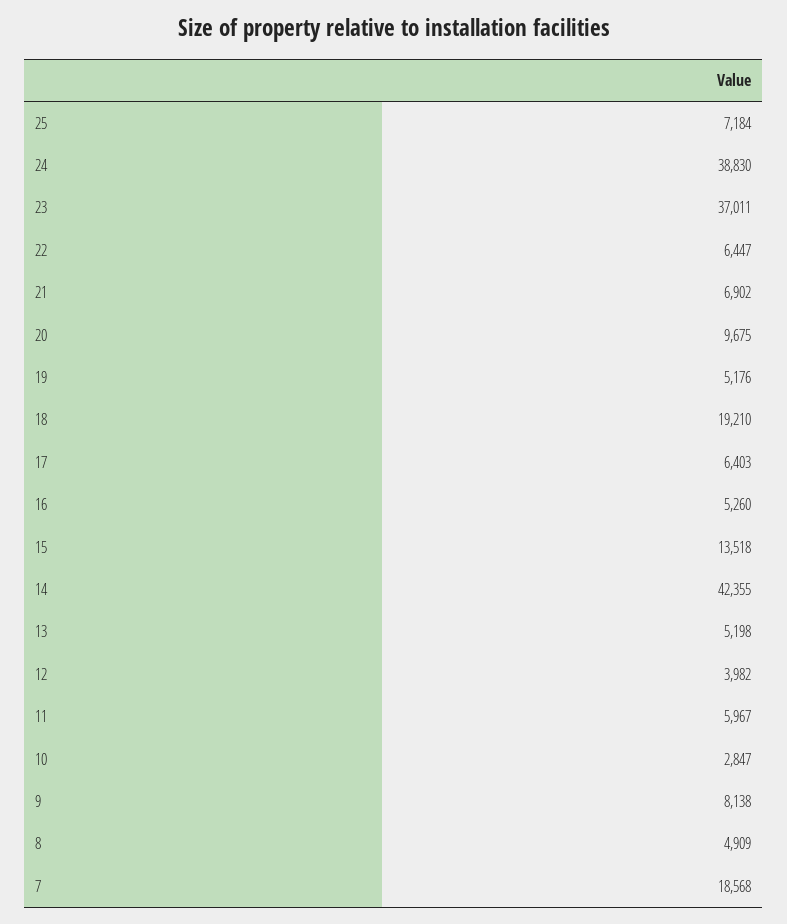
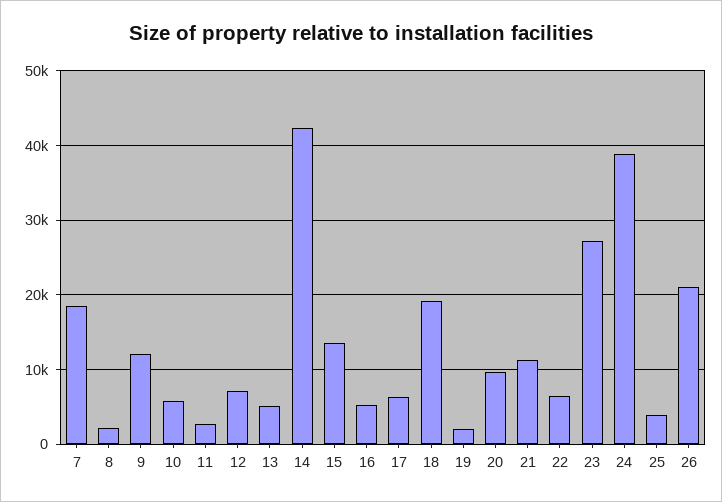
25: 7184 -> 4000
23: 37011 -> 27000
21: 6902 -> 11000
19: 5176 -> 2000
12: 3982 -> 7000
11: 5967 -> 3000
10: 2847 -> 6000
9: 8138 -> 12000
8: 4909 -> 2000
26: none -> 21000

